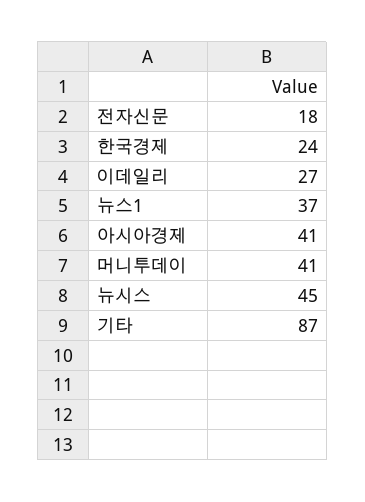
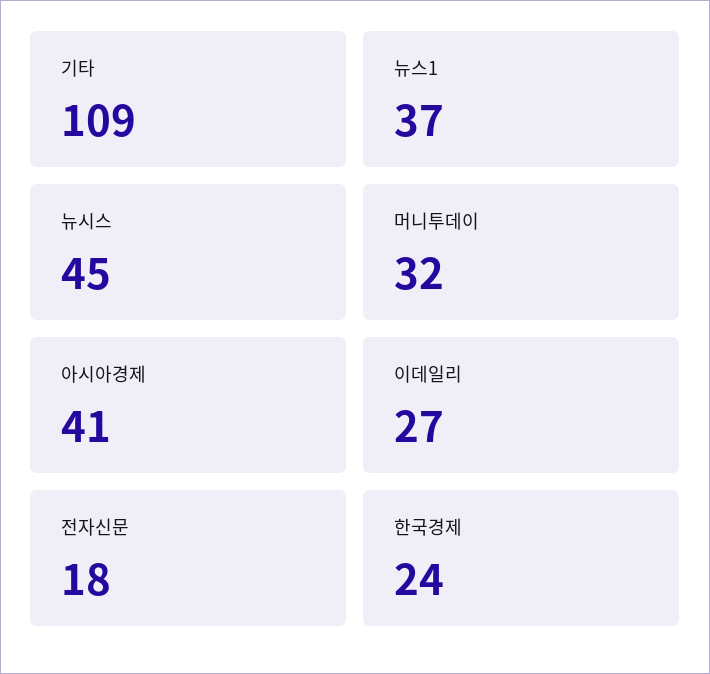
머니투데이: 41 -> 32
기타: 87 -> 109

